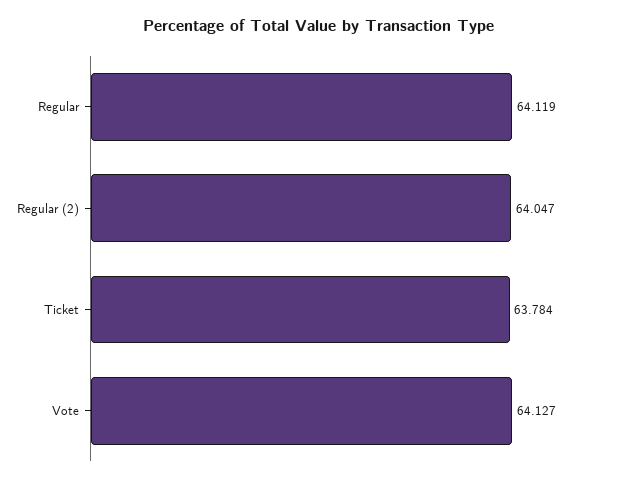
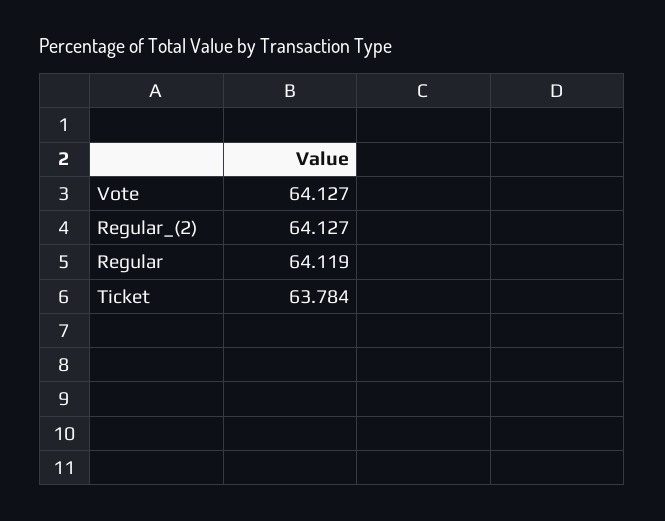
Regular (2): 64.047 -> 64.127

